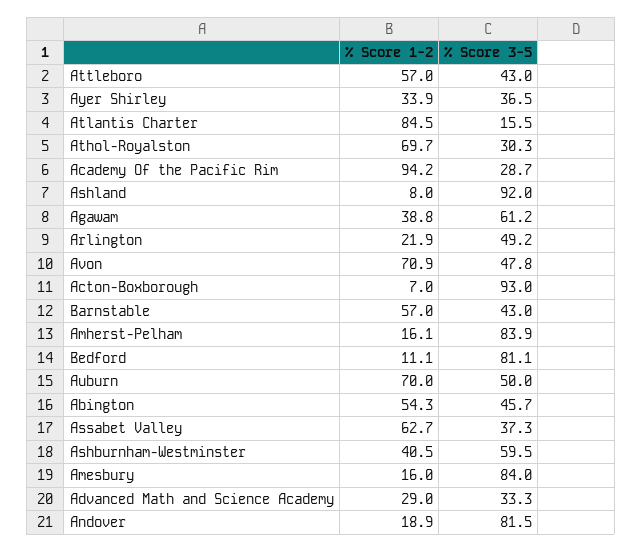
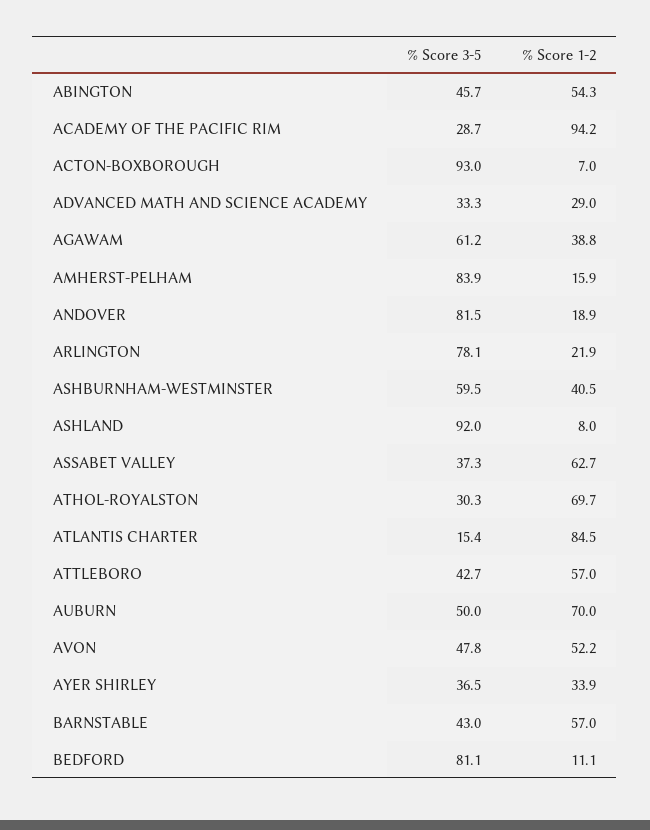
% Score 3-5, Attleboro: 43 -> 42.7
% Score 3-5, Atlantis Charter: 15.5 -> 15.4
% Score 3-5, Arlington: 49.2 -> 78.1
% Score 1-2, Avon: 70.9 -> 52.2
% Score 1-2, Amherst-Pelham: 16.1 -> 15.9
% Score 1-2, Amesbury: 16 -> none
% Score 3-5, Amesbury: 84 -> none

